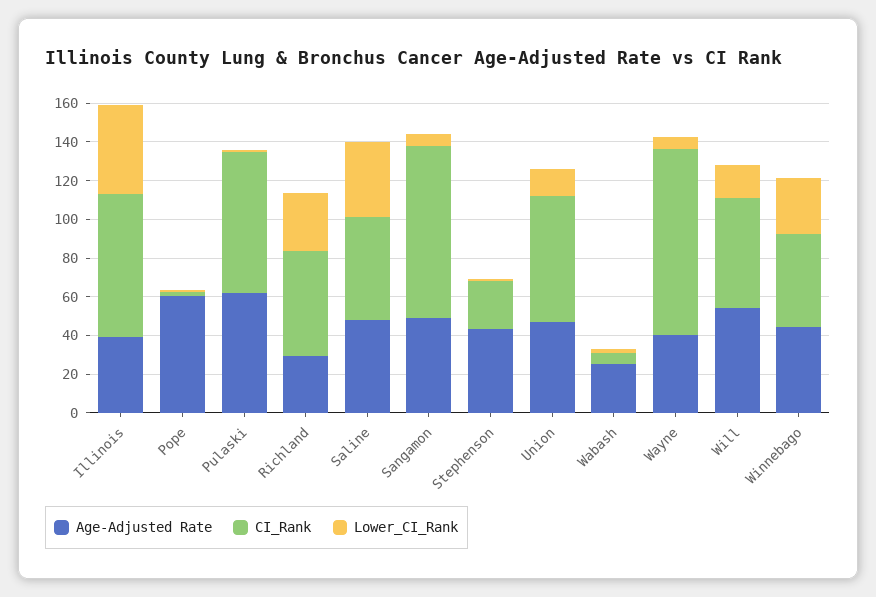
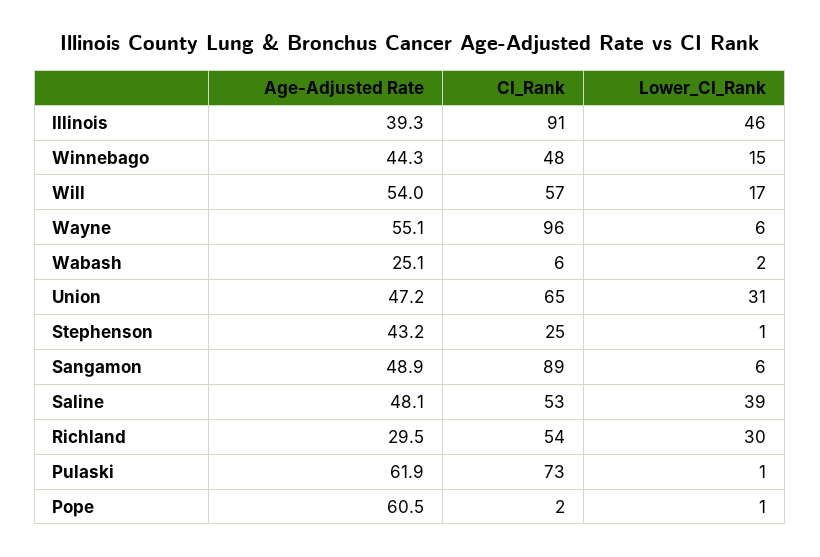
CI_Rank, Illinois: 75 -> 91
Lower_CI_Rank, Union: 15 -> 31
Age-Adjusted Rate, Wayne: 40 -> 55.1
Lower_CI_Rank, Winnebago: 30 -> 15

